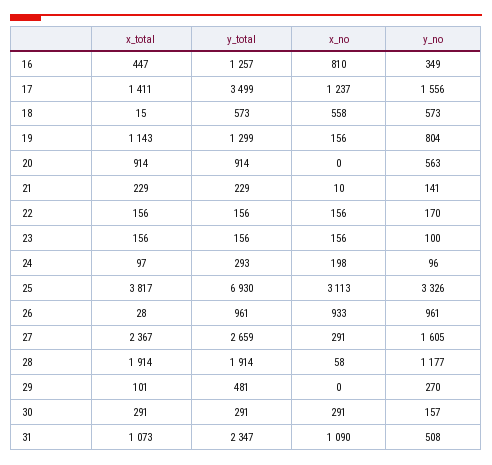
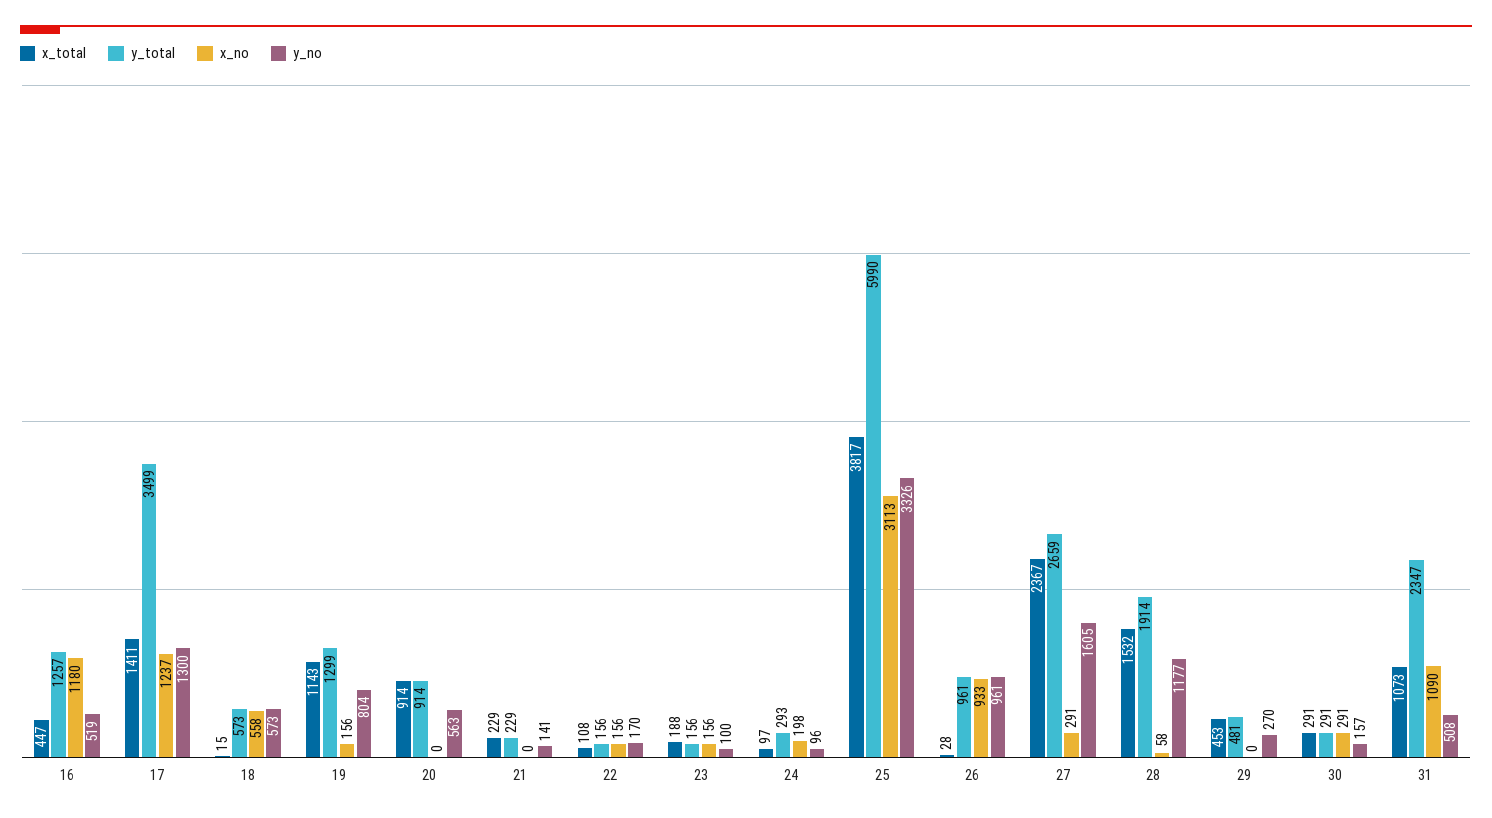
x_no, 16: 810 -> 1180
y_no, 16: 349 -> 519
y_no, 17: 1556 -> 1300
x_no, 21: 10 -> 0
x_total, 22: 156 -> 108
x_total, 23: 156 -> 188
y_total, 25: 6930 -> 5990
x_total, 28: 1914 -> 1532
x_total, 29: 101 -> 453

